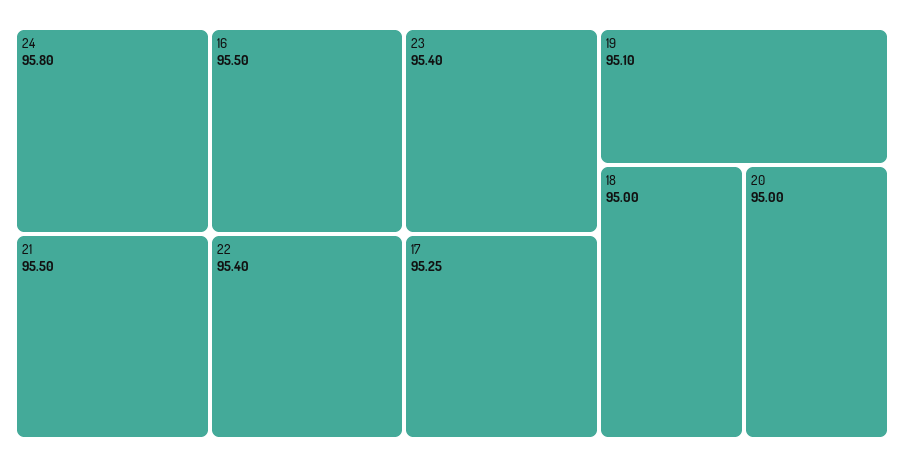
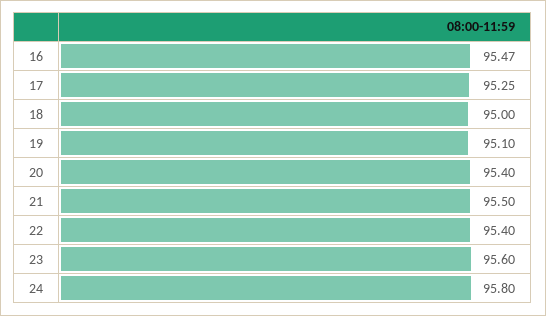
16: 95.5 -> 95.47
23: 95.4 -> 95.6
20: 95 -> 95.4

